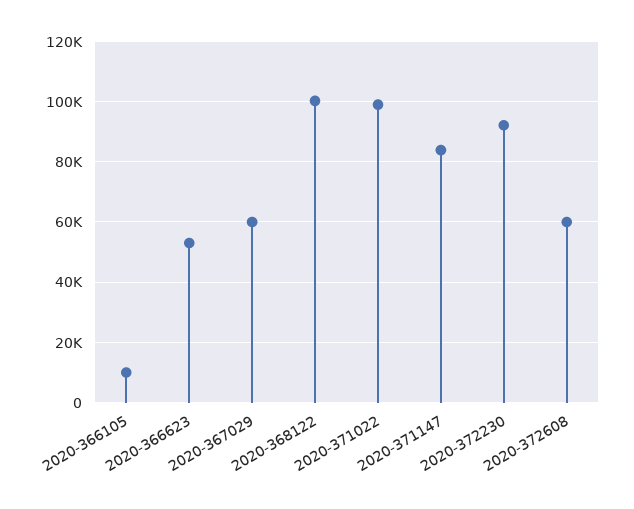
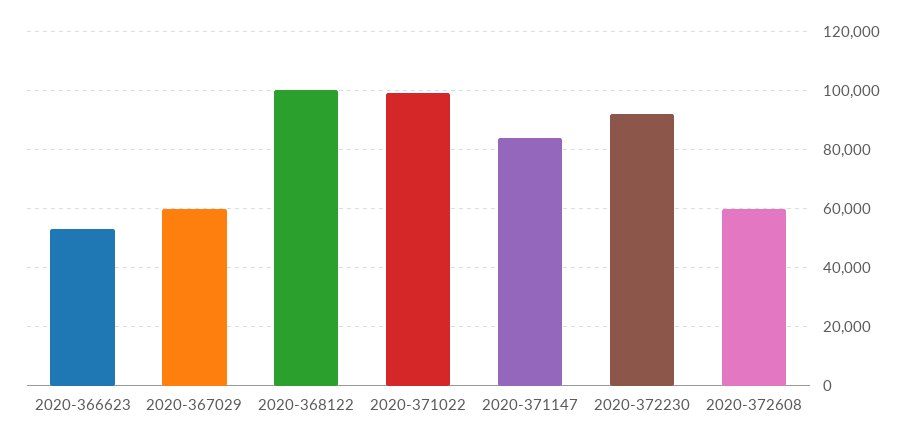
2020-366105: 10000 -> none

